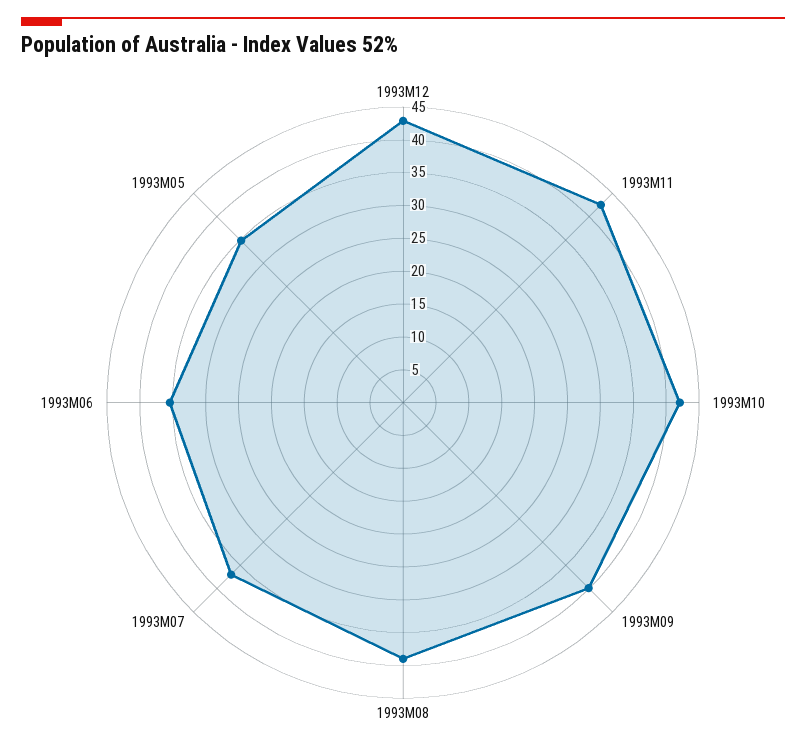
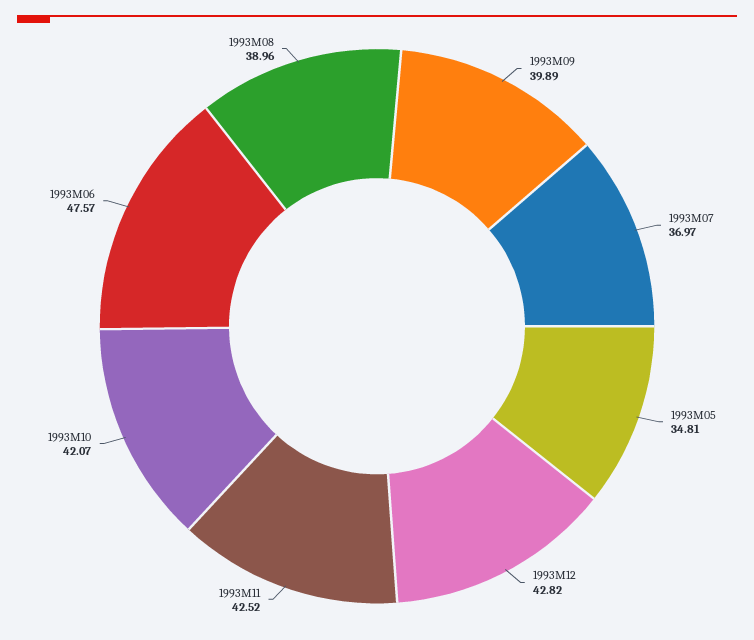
1993M06: 35 -> 47.57

